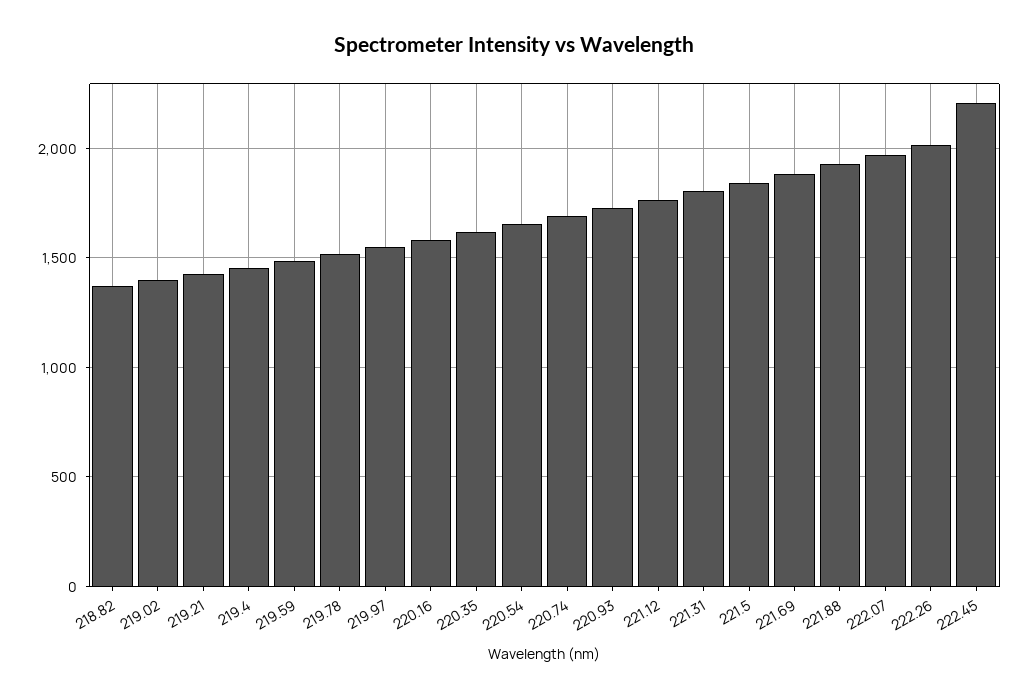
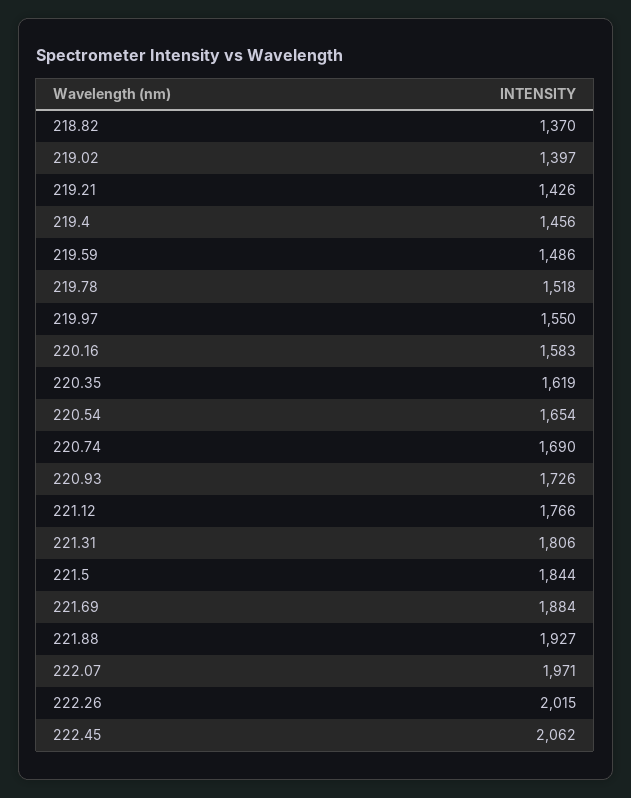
222.45: 2200 -> 2062

